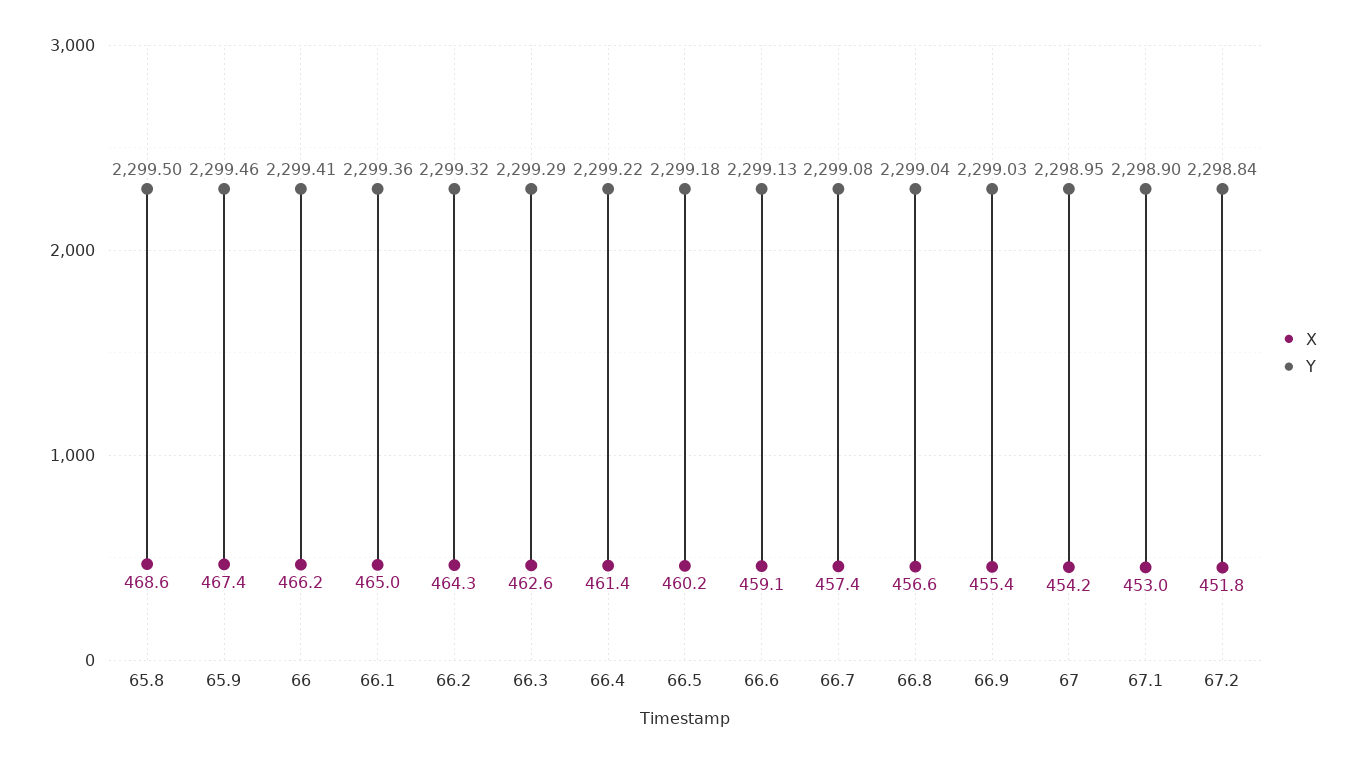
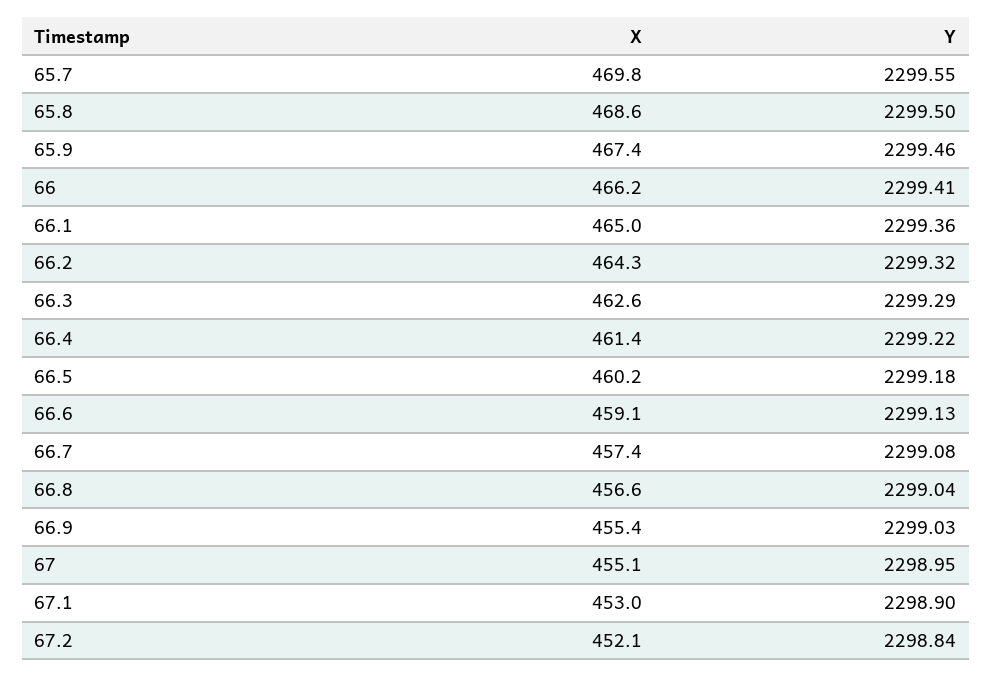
X, 67: 454.2 -> 455.1
X, 67.2: 451.8 -> 452.1
X, 65.7: none -> 469.8
Y, 65.7: none -> 2299.55

